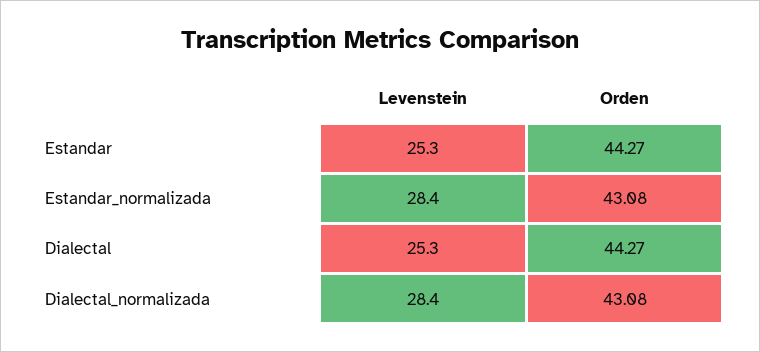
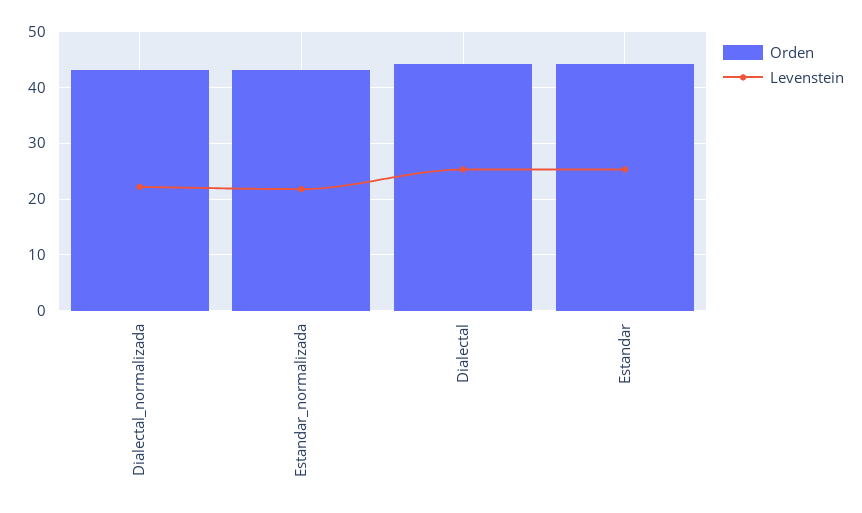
Levenstein, Estandar_normalizada: 28.4 -> 22
Levenstein, Dialectal_normalizada: 28.4 -> 22

